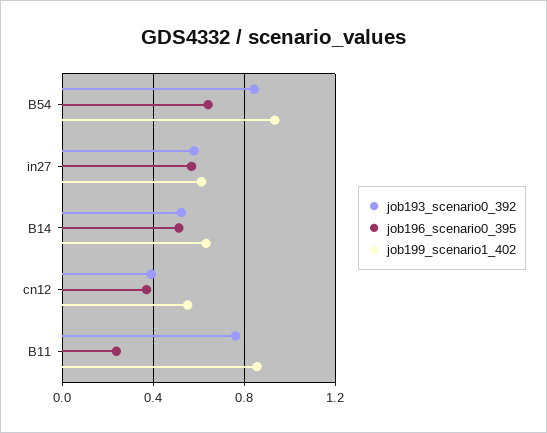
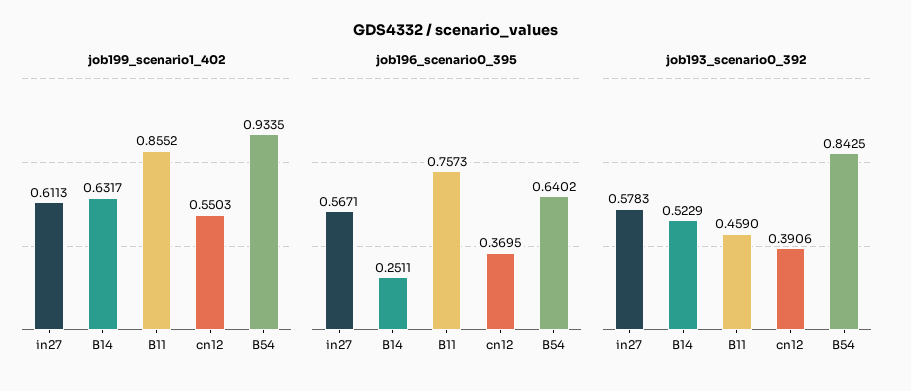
job196_scenario0_395, B14: 0.5 -> 0.2511
job193_scenario0_392, B11: 0.75 -> 0.459
job196_scenario0_395, B11: 0.25 -> 0.7573

